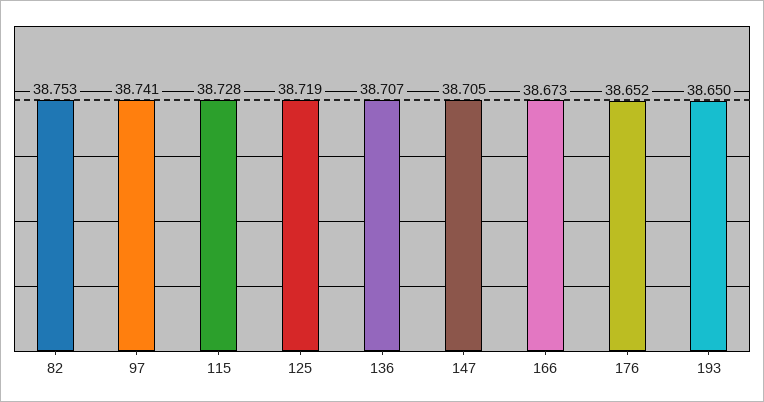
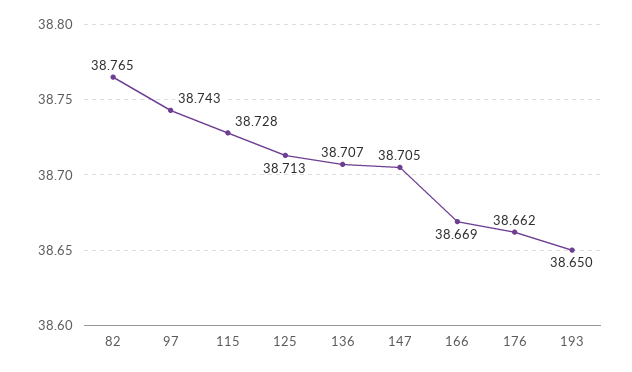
82: 38.753 -> 38.765
97: 38.741 -> 38.743
125: 38.719 -> 38.713
166: 38.673 -> 38.669
176: 38.652 -> 38.662

